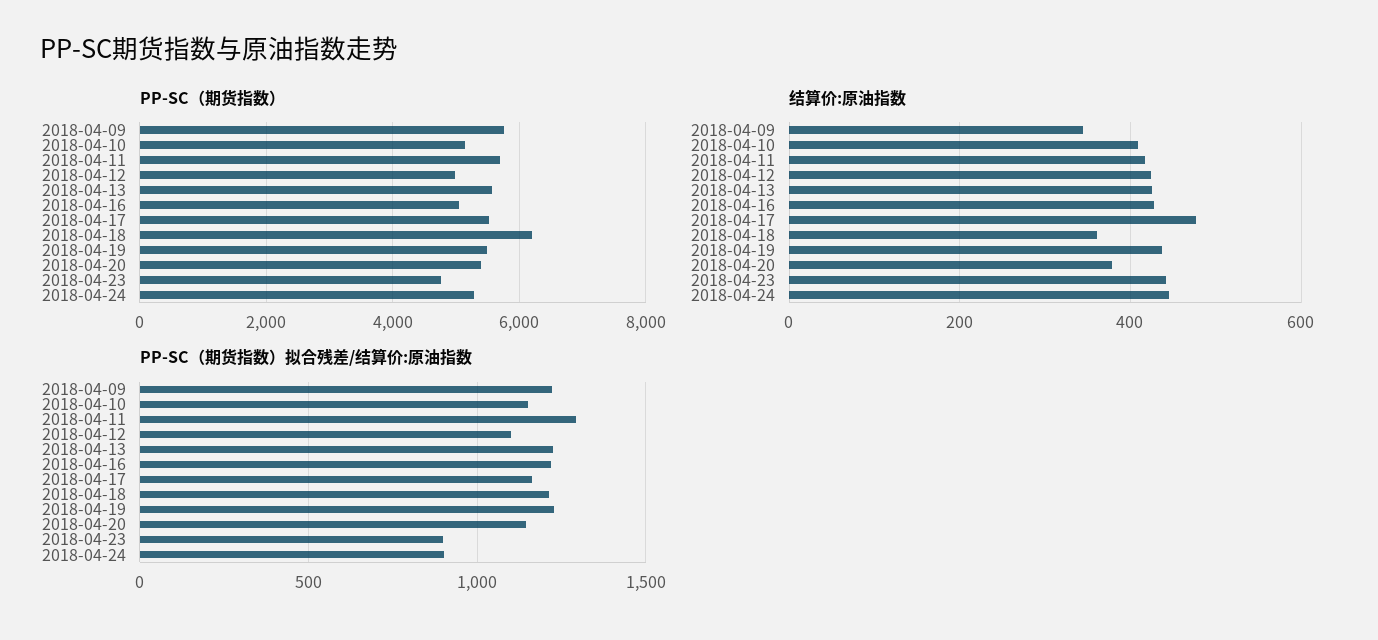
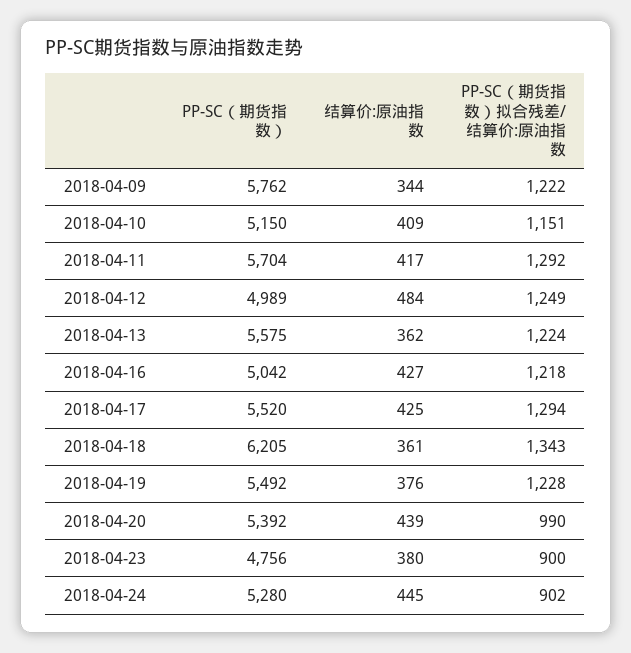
结算价:原油指数, 2018-04-12: 420 -> 484
结算价:原油指数, 2018-04-13: 420 -> 362
结算价:原油指数, 2018-04-17: 480 -> 425
结算价:原油指数, 2018-04-19: 440 -> 376
结算价:原油指数, 2018-04-20: 380 -> 439
结算价:原油指数, 2018-04-23: 440 -> 380
PP-SC（期货指数）拟合残差/结算价:原油指数, 2018-04-12: 1100 -> 1249
PP-SC（期货指数）拟合残差/结算价:原油指数, 2018-04-17: 1150 -> 1294
PP-SC（期货指数）拟合残差/结算价:原油指数, 2018-04-18: 1200 -> 1343
PP-SC（期货指数）拟合残差/结算价:原油指数, 2018-04-20: 1150 -> 990

